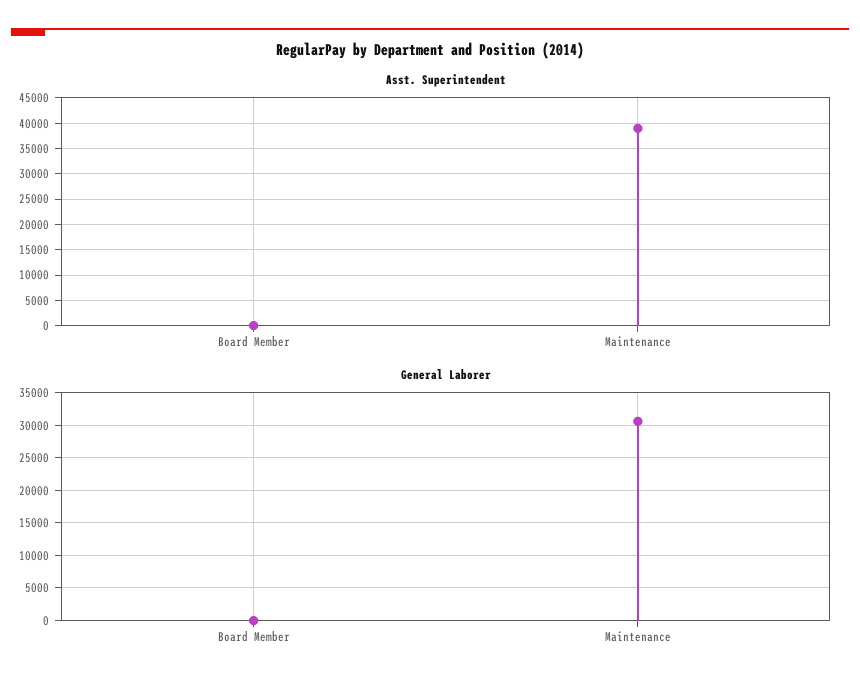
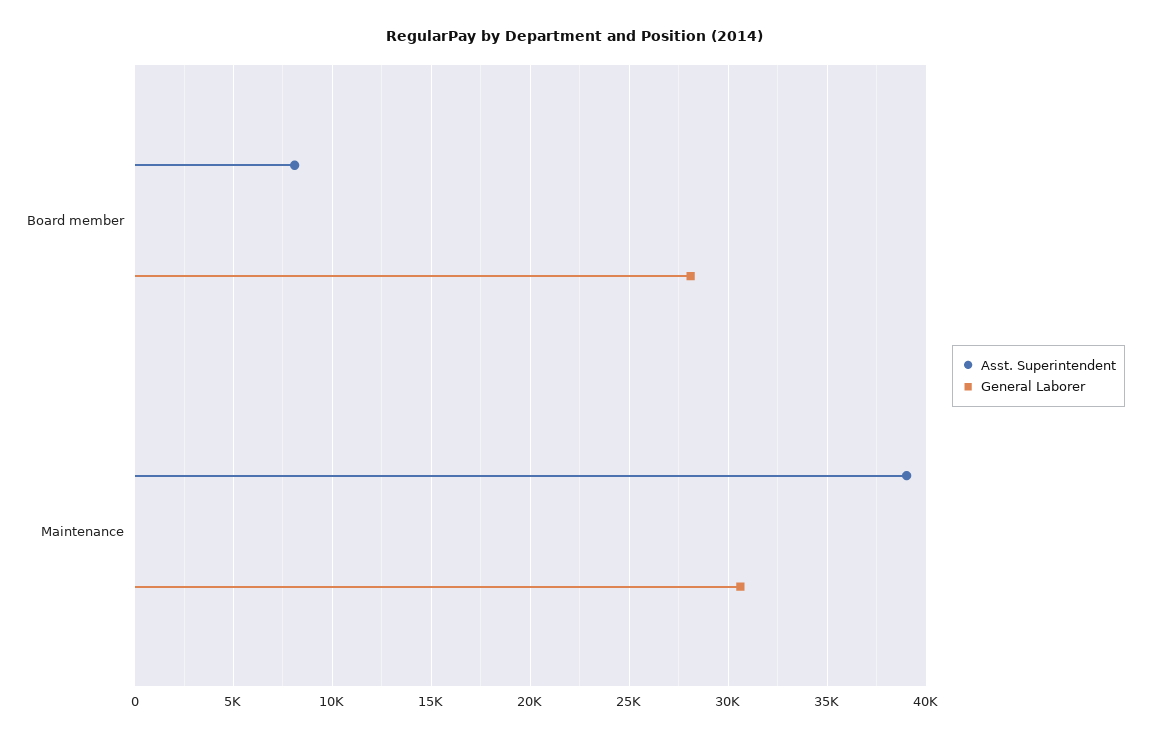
Asst. Superintendent, Board Member: 0 -> 8000
General Laborer, Board Member: 0 -> 28000

